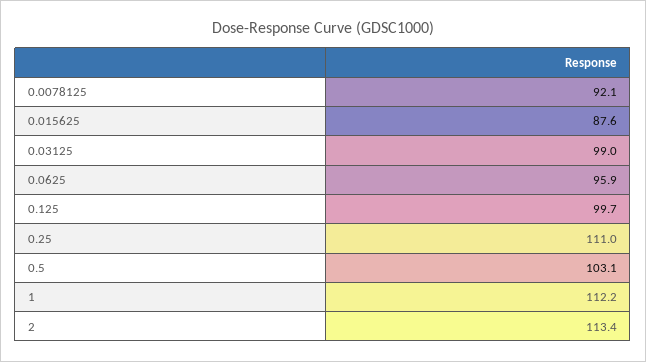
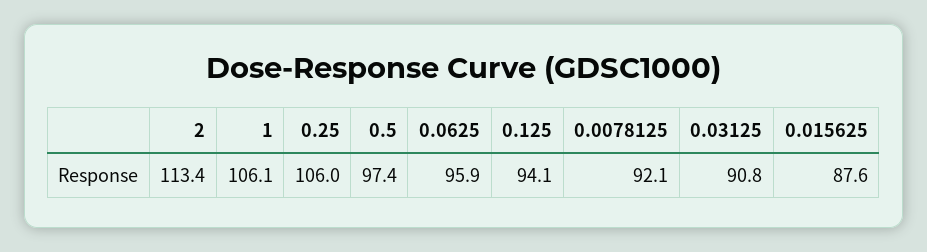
0.03125: 99 -> 90.8
0.125: 99.7 -> 94.1
0.25: 111 -> 106
0.5: 103.1 -> 97.4
1: 112.2 -> 106.1

